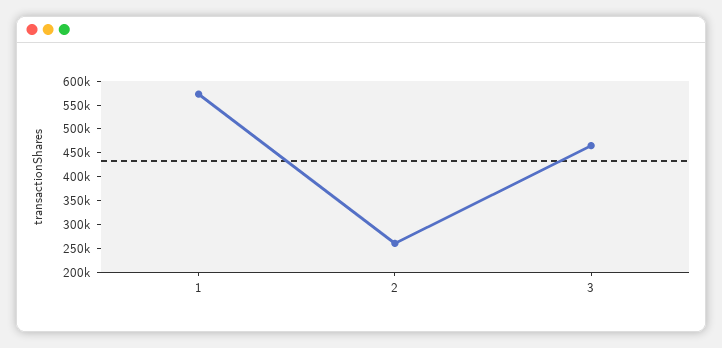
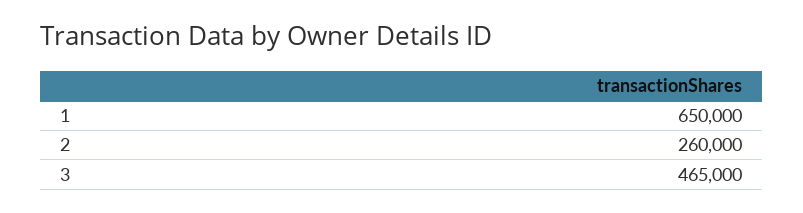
1: 575000 -> 650000

